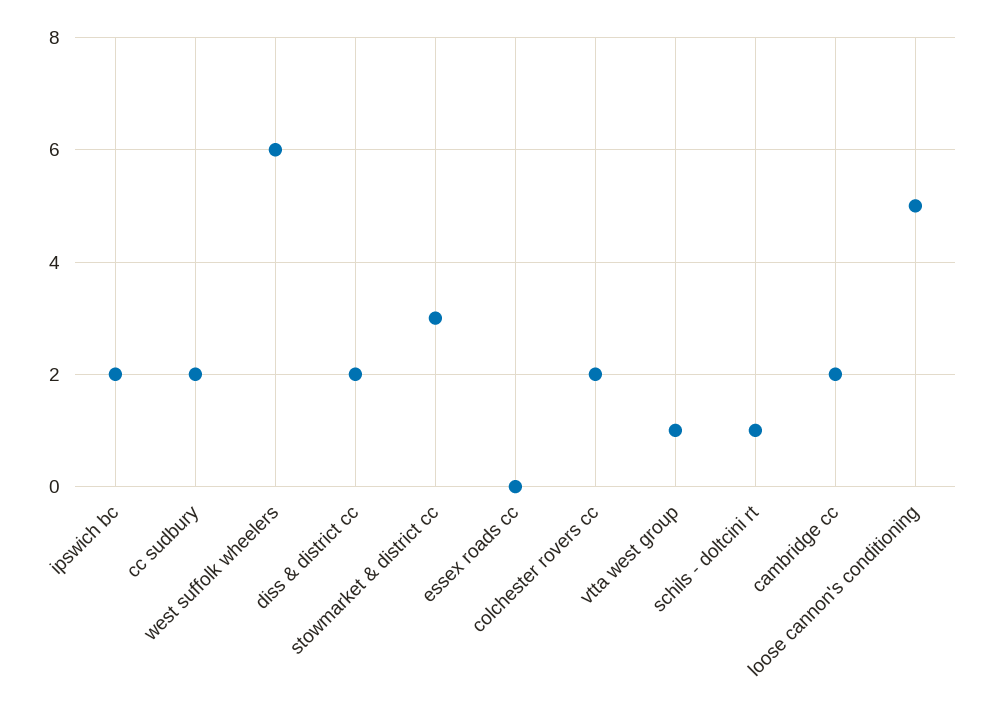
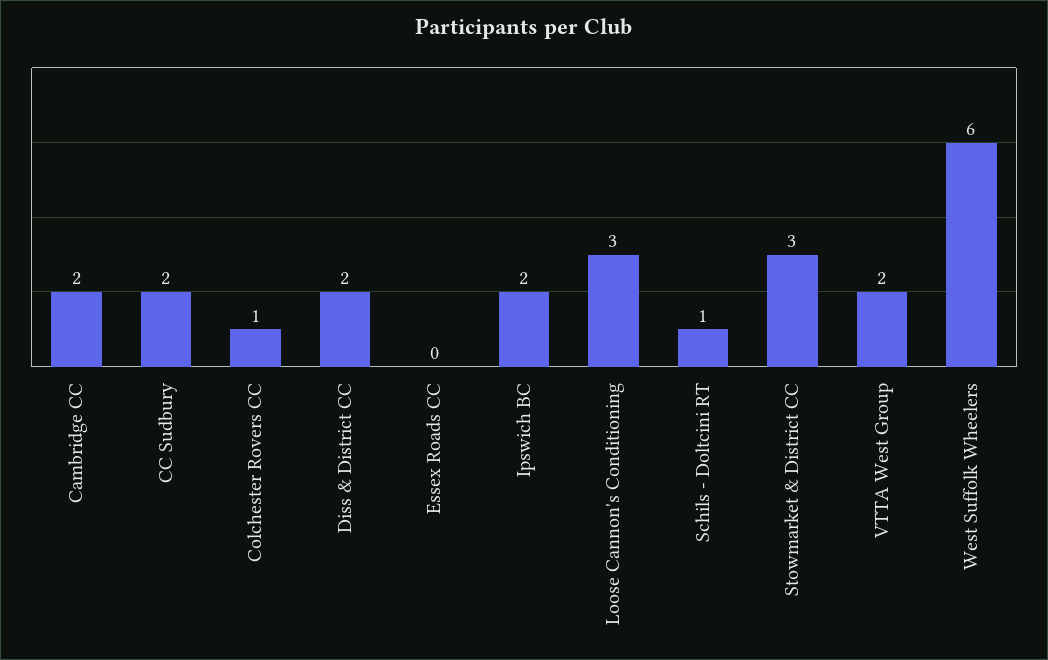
colchester rovers cc: 2 -> 1
vtta west group: 1 -> 2
loose cannon's conditioning: 5 -> 3

